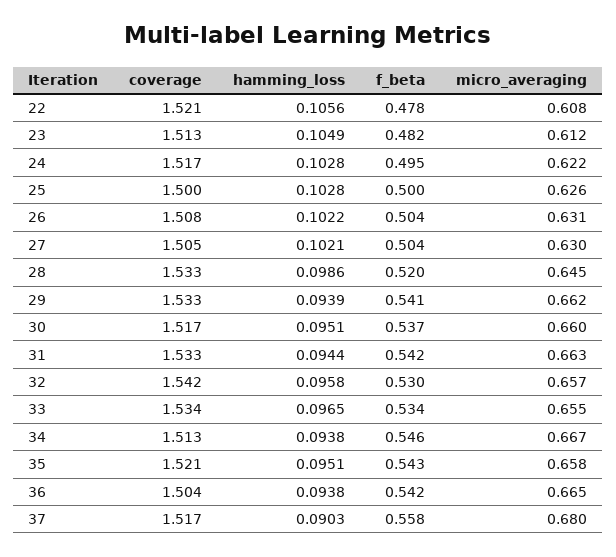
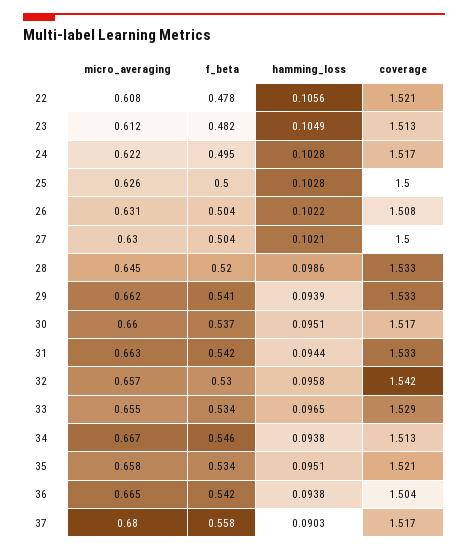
coverage, 27: 1.505 -> 1.5
coverage, 33: 1.534 -> 1.529
f_beta, 35: 0.543 -> 0.534

